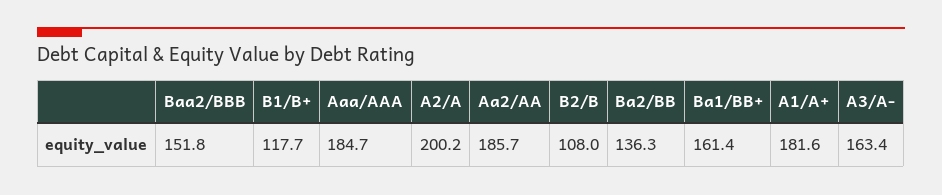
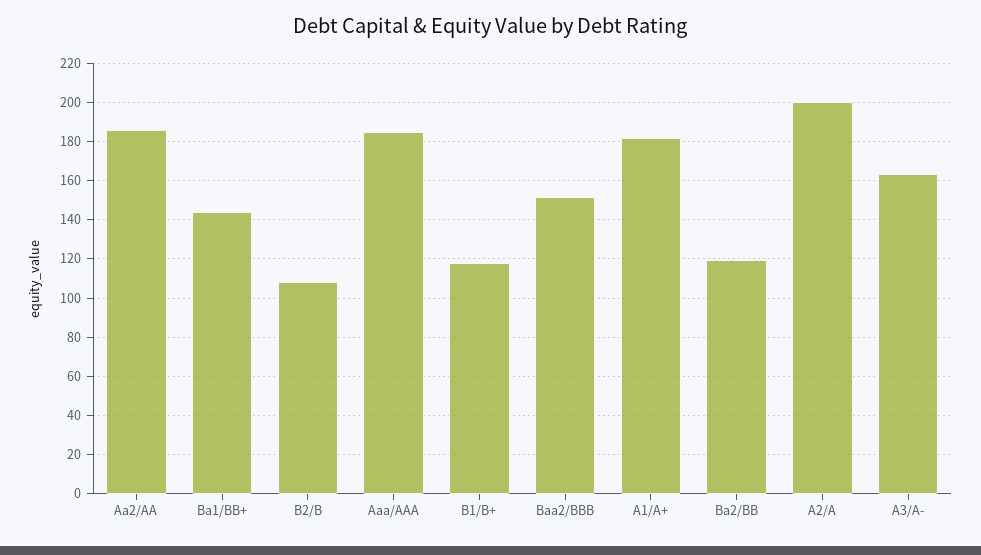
Ba2/BB: 136.3 -> 120
Ba1/BB+: 161.4 -> 145

